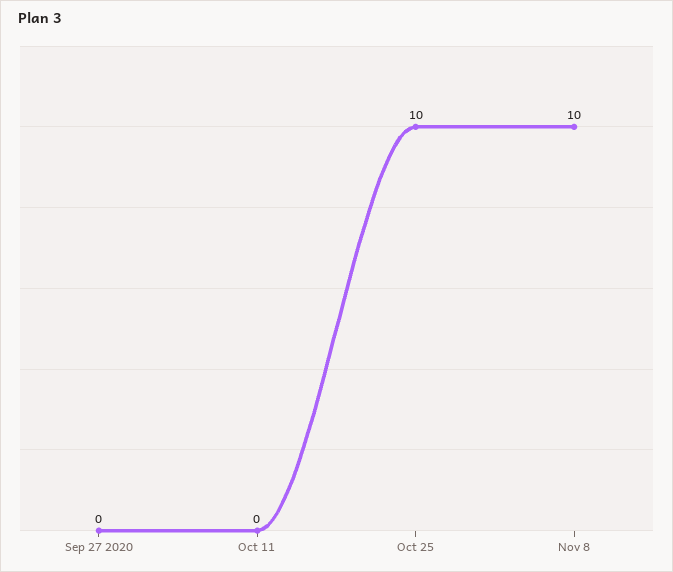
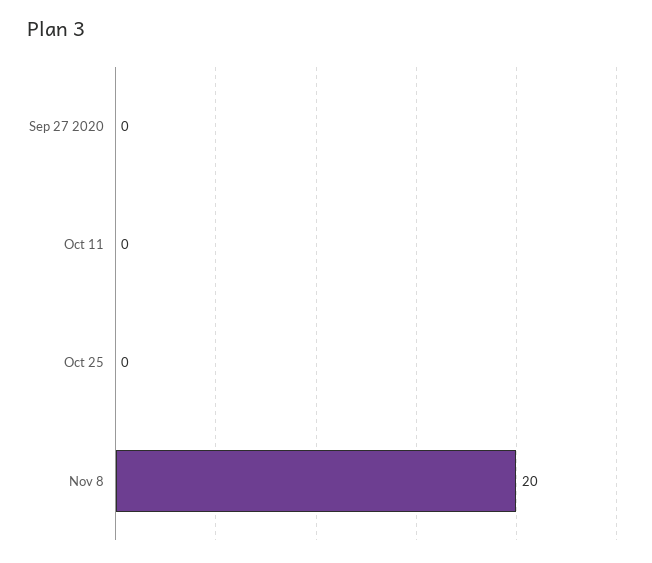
Oct 25: 10 -> 0
Nov 8: 10 -> 20

